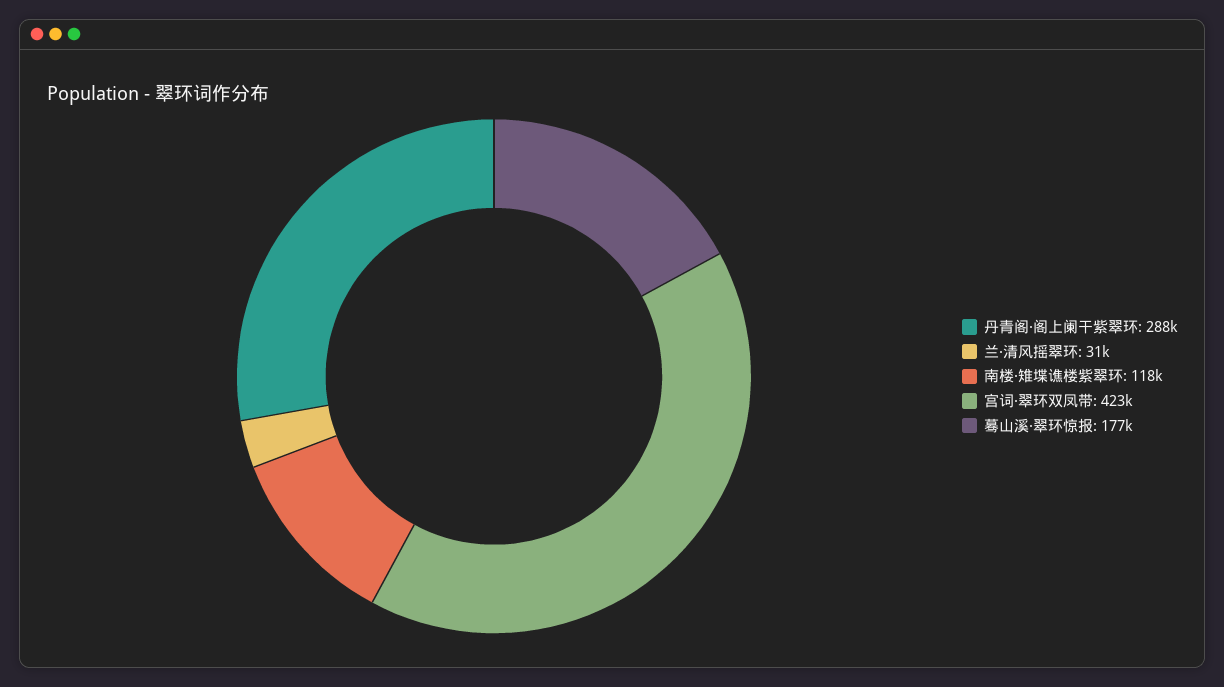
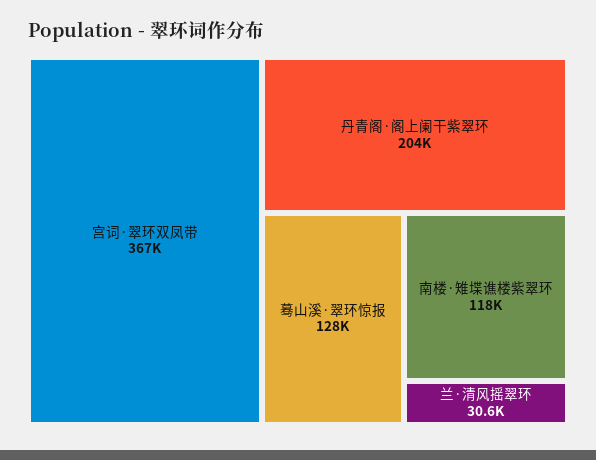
丹青阁·阁上阑干紫翠环: 288000 -> 204000
宫词·翠环双凤带: 423000 -> 367000
蓦山溪·翠环惊报: 177000 -> 128000

